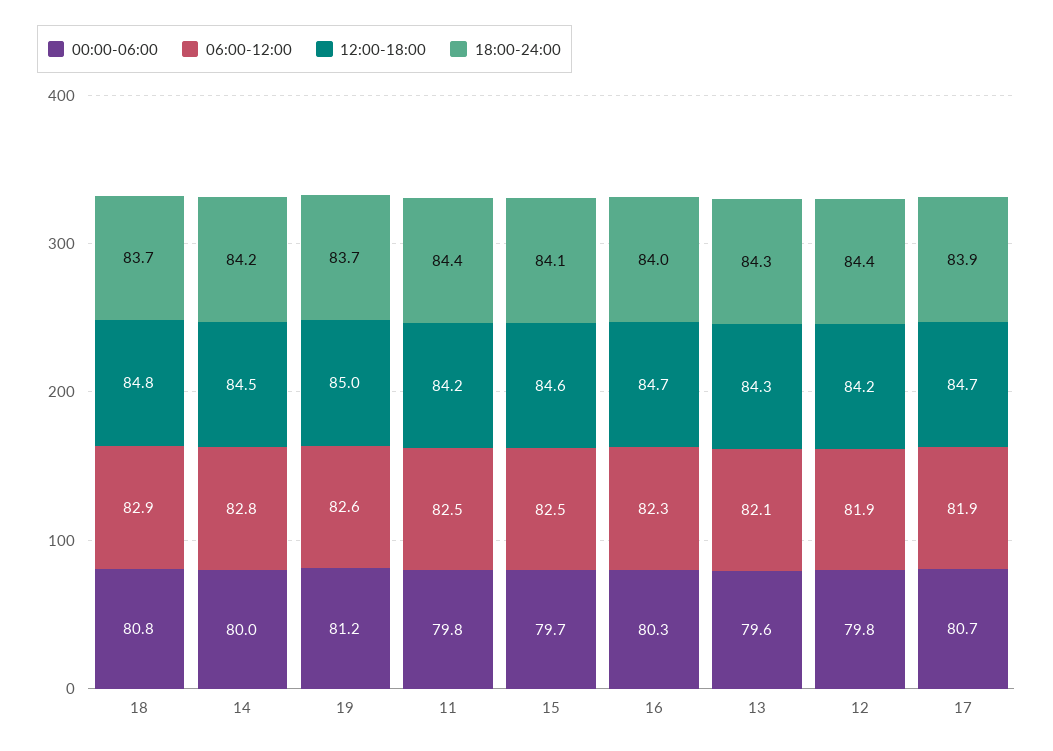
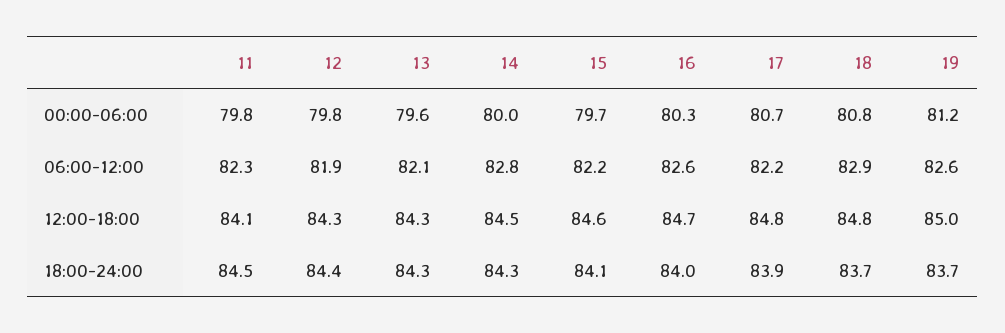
18:00-24:00, 14: 84.2 -> 84.3
06:00-12:00, 11: 82.5 -> 82.3
12:00-18:00, 11: 84.2 -> 84.1
18:00-24:00, 11: 84.4 -> 84.5
06:00-12:00, 15: 82.5 -> 82.2
06:00-12:00, 16: 82.3 -> 82.6
12:00-18:00, 12: 84.2 -> 84.3
06:00-12:00, 17: 81.9 -> 82.2
12:00-18:00, 17: 84.7 -> 84.8

